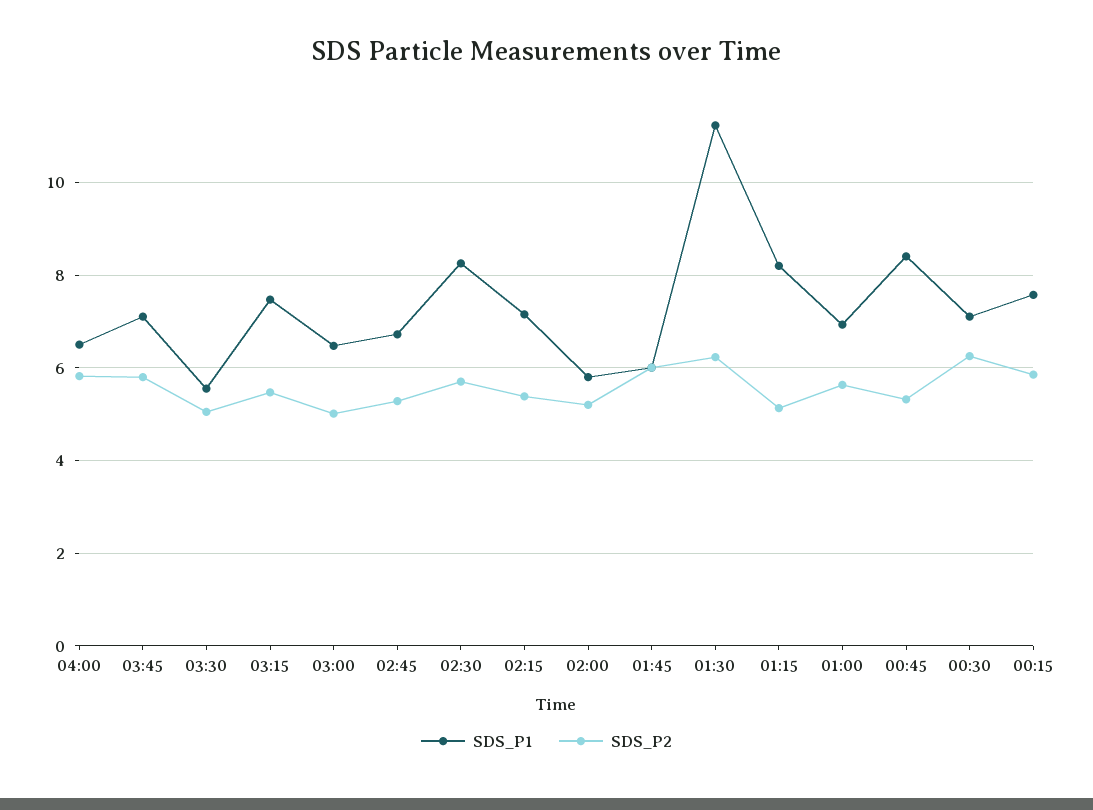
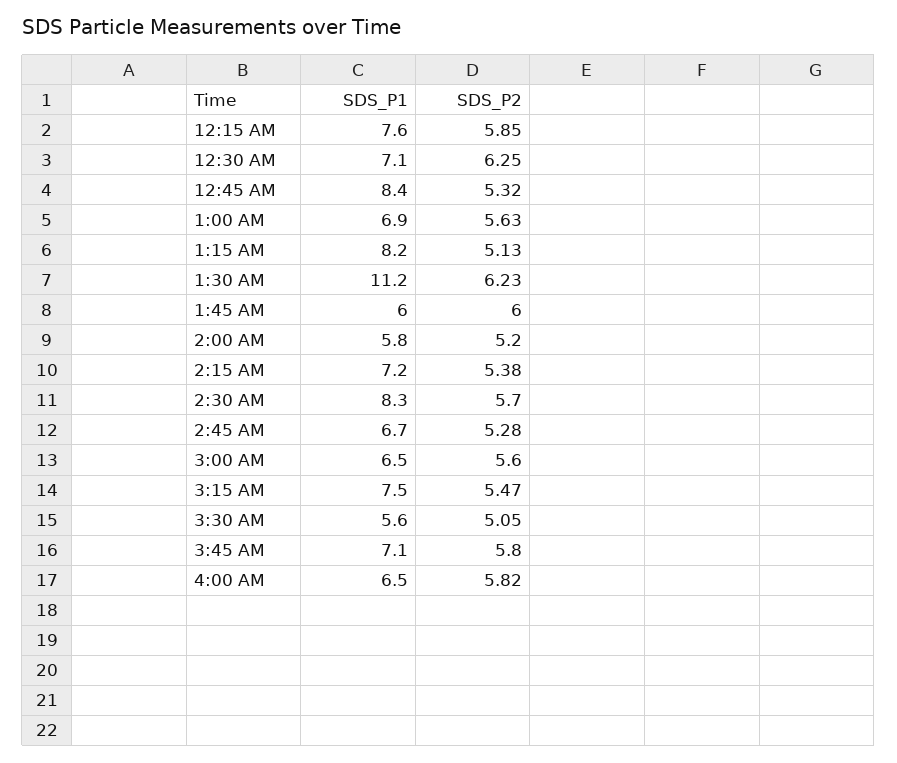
SDS_P2, 03:00: 5 -> 5.6

